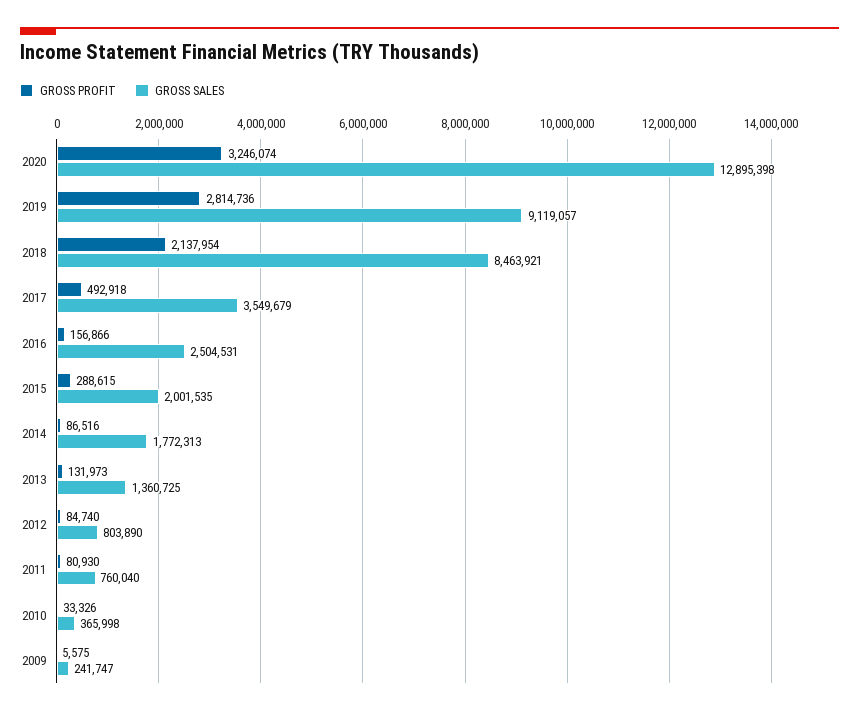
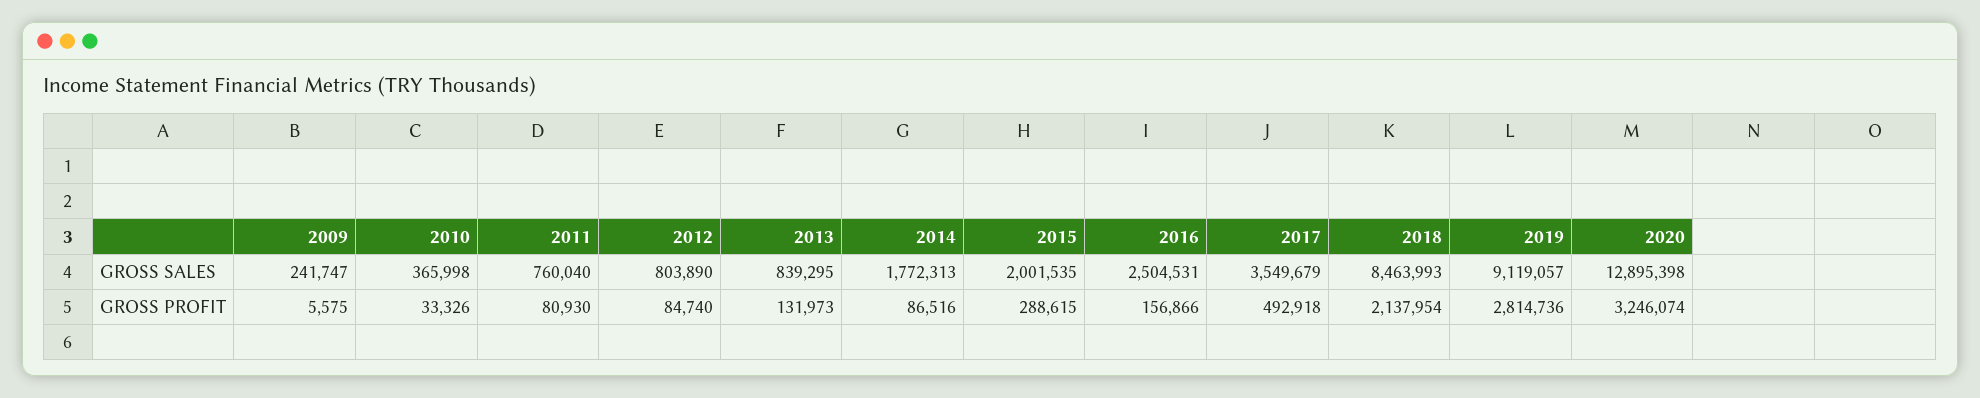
GROSS SALES, 2018: 8463921 -> 8463993
GROSS SALES, 2013: 1360725 -> 839295

